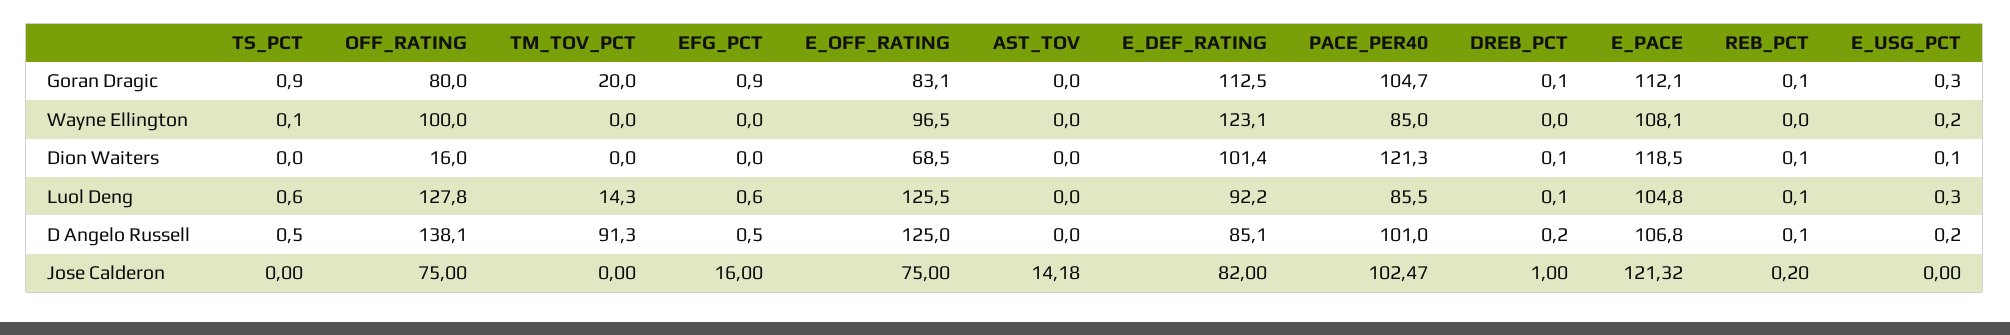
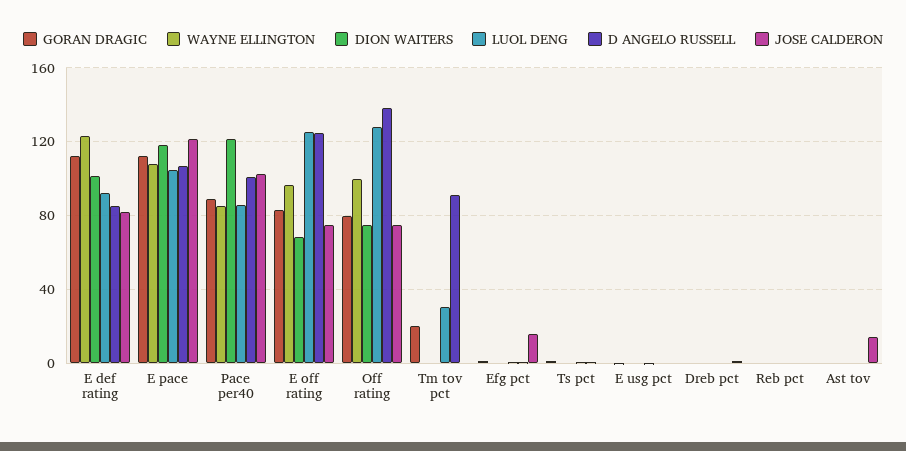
Goran Dragic, PACE_PER40: 104.7 -> 90
Dion Waiters, OFF_RATING: 16 -> 75
Luol Deng, TM_TOV_PCT: 14.3 -> 30

